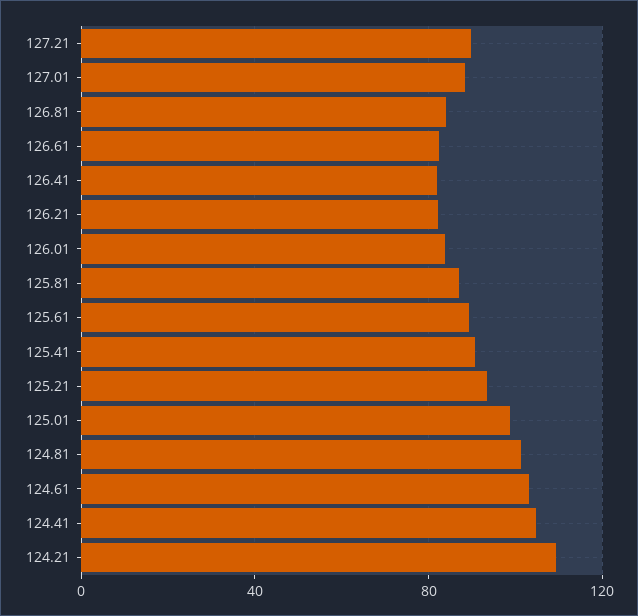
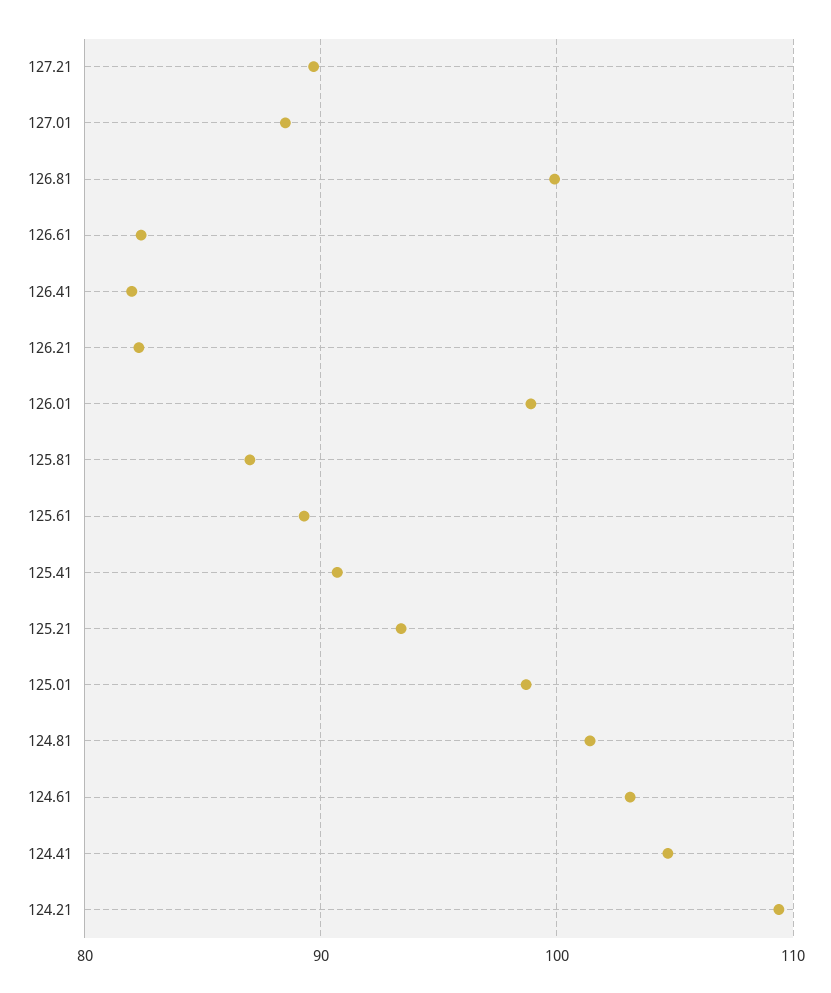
126.81: 85 -> 100
126.01: 85 -> 99

